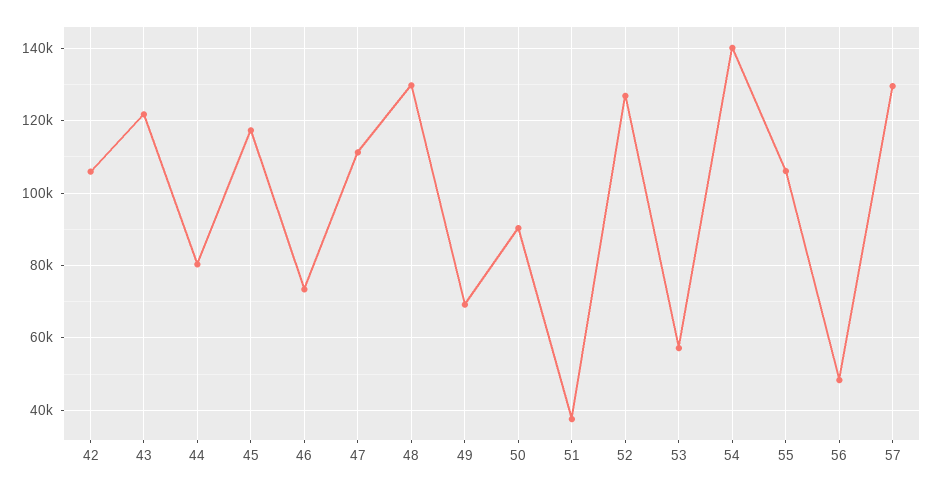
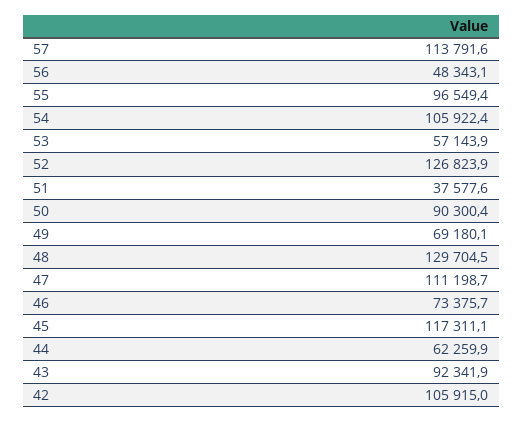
43: 122000 -> 92341.9
44: 80000 -> 62259.9
54: 140000 -> 105922.4
55: 106000 -> 96549.4
57: 130000 -> 113791.6

